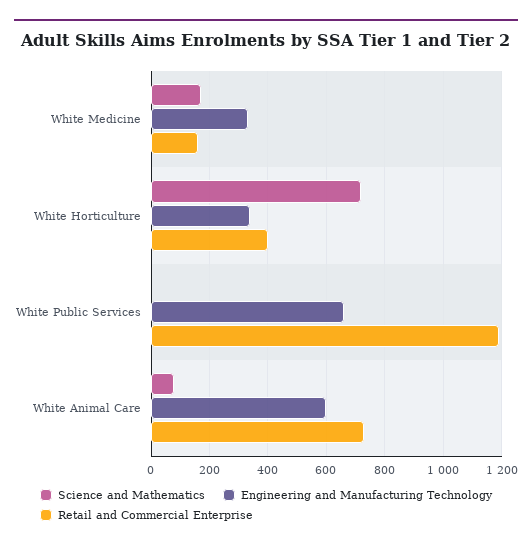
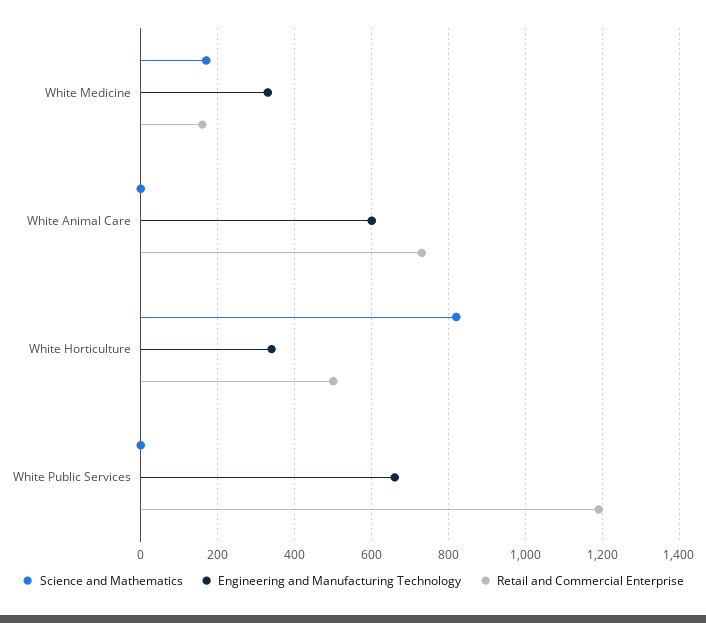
Science and Mathematics, White Horticulture: 725 -> 820
Retail and Commercial Enterprise, White Horticulture: 400 -> 500
Science and Mathematics, White Animal Care: 75 -> 0

